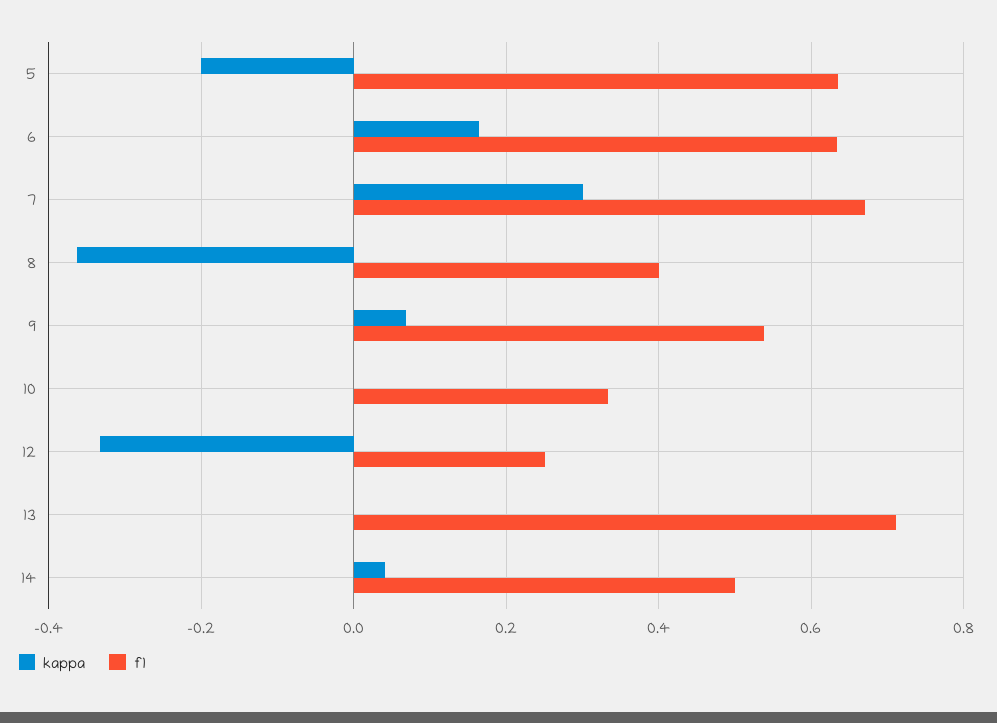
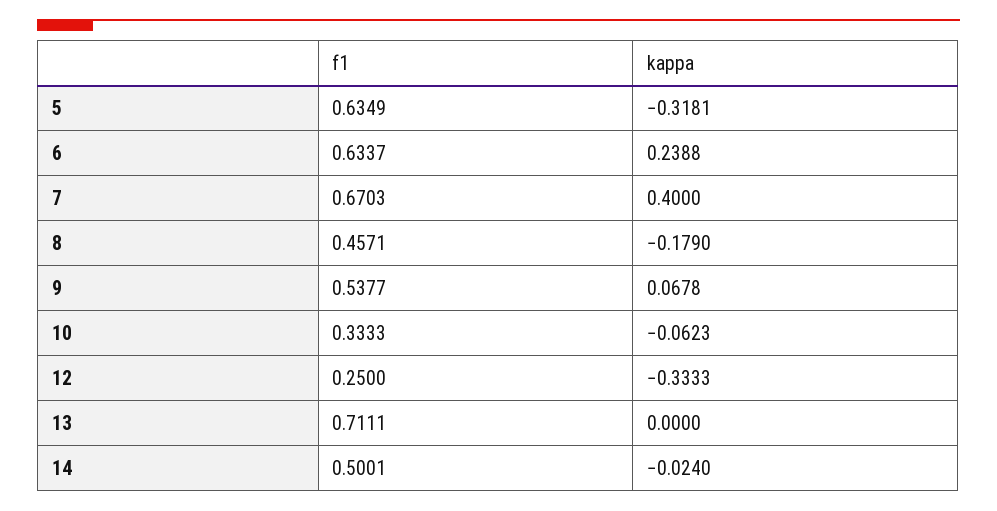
kappa, 5: -0.2 -> -0.3181
kappa, 6: 0.16 -> 0.2388
kappa, 7: 0.3 -> 0.4
kappa, 8: -0.36 -> -0.179
f1, 8: 0.4 -> 0.4571
kappa, 10: 0 -> -0.0623
kappa, 14: 0.04 -> -0.024

